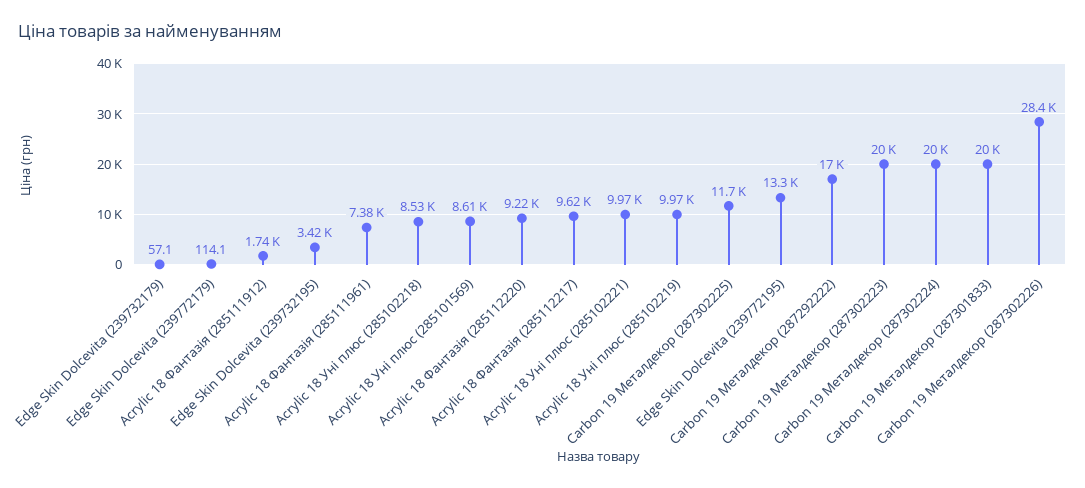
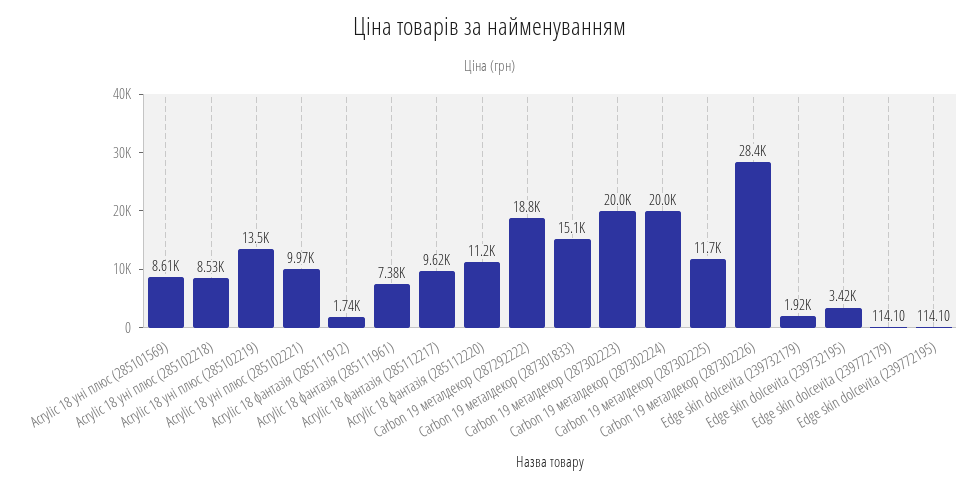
Edge Skin Dolcevita (239732179): 57.1 -> 1920
Acrylic 18 Фантазія (285112220): 9220 -> 11200
Acrylic 18 Уні плюс (285102219): 9970 -> 13500
Edge Skin Dolcevita (239772195): 13300 -> 114.1
Carbon 19 Металдекор (287292222): 17000 -> 18800
Carbon 19 Металдекор (287301833): 20000 -> 15100

